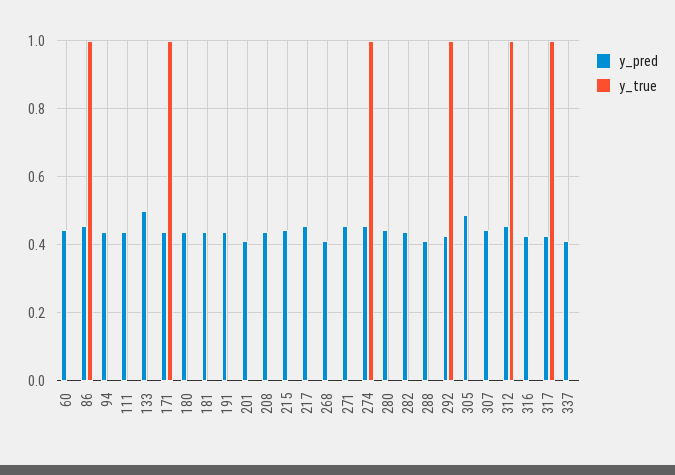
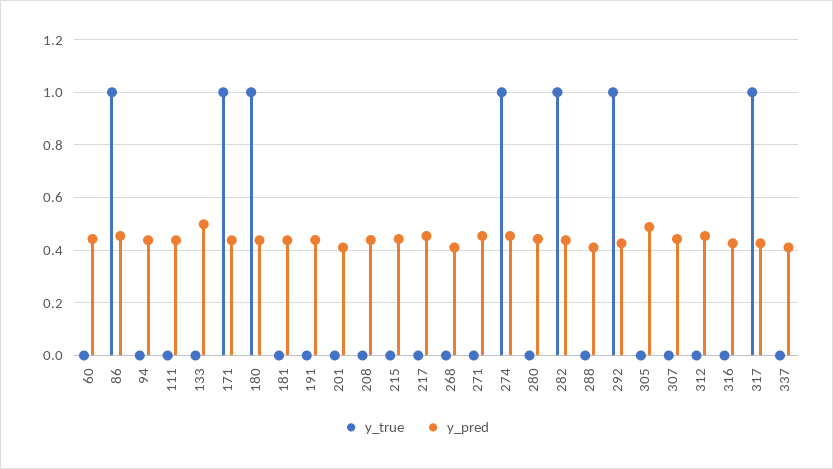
y_true, 180: 0 -> 1
y_true, 282: 0 -> 1
y_true, 312: 1 -> 0

